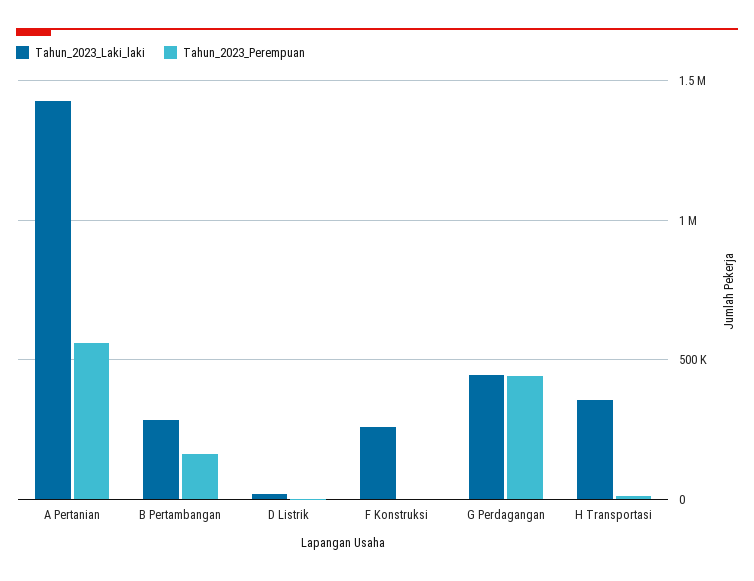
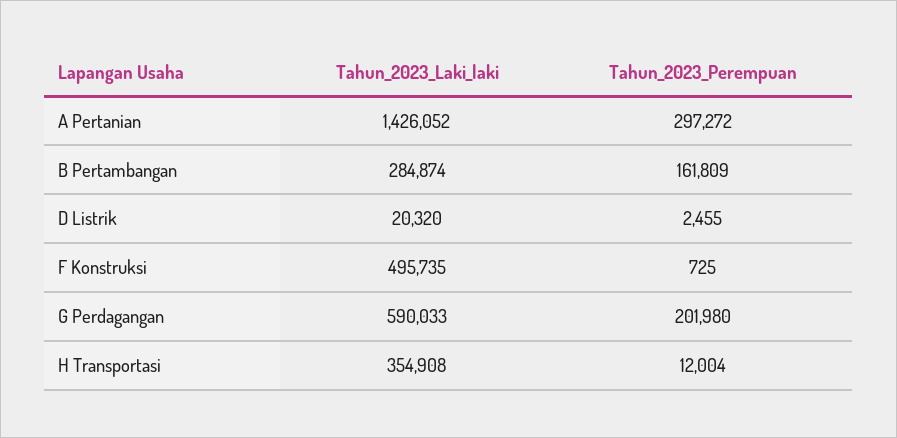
Tahun_2023_Perempuan, A Pertanian: 550000 -> 297272
Tahun_2023_Laki_laki, F Konstruksi: 250000 -> 495735
Tahun_2023_Laki_laki, G Perdagangan: 450000 -> 590033
Tahun_2023_Perempuan, G Perdagangan: 450000 -> 201980

